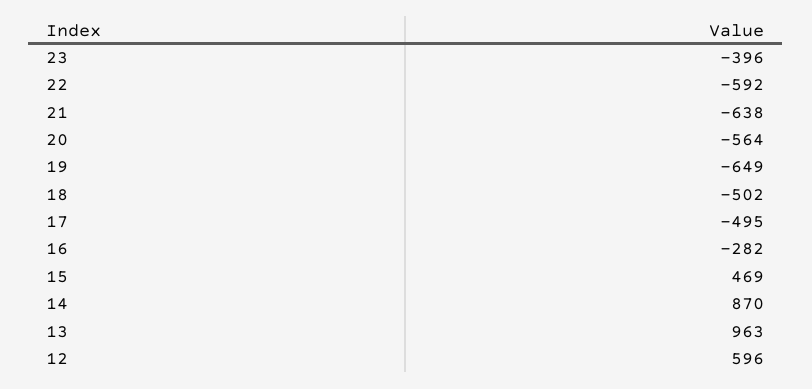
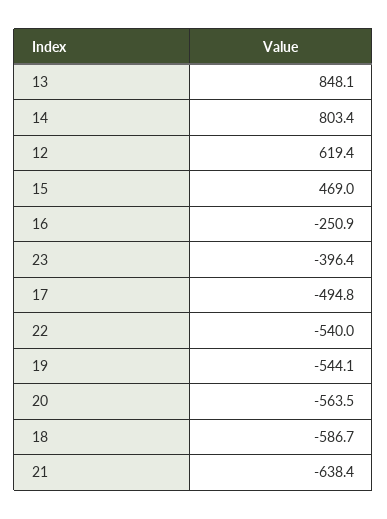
22: -592 -> -540
19: -649 -> -544.1
18: -502 -> -586.7
16: -282 -> -250.9
14: 870 -> 803.4
13: 963 -> 848.1
12: 596 -> 619.4

